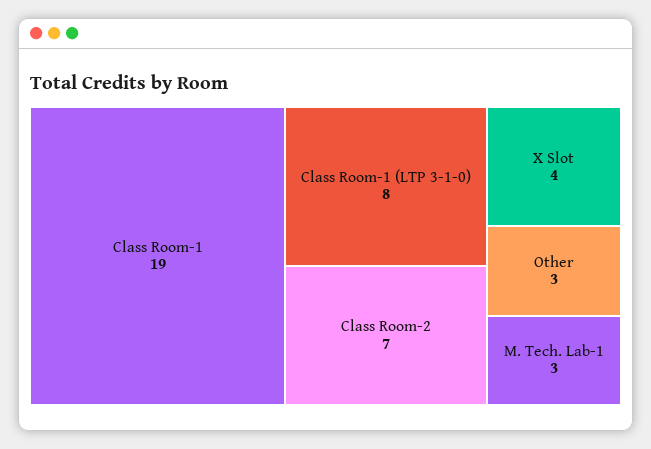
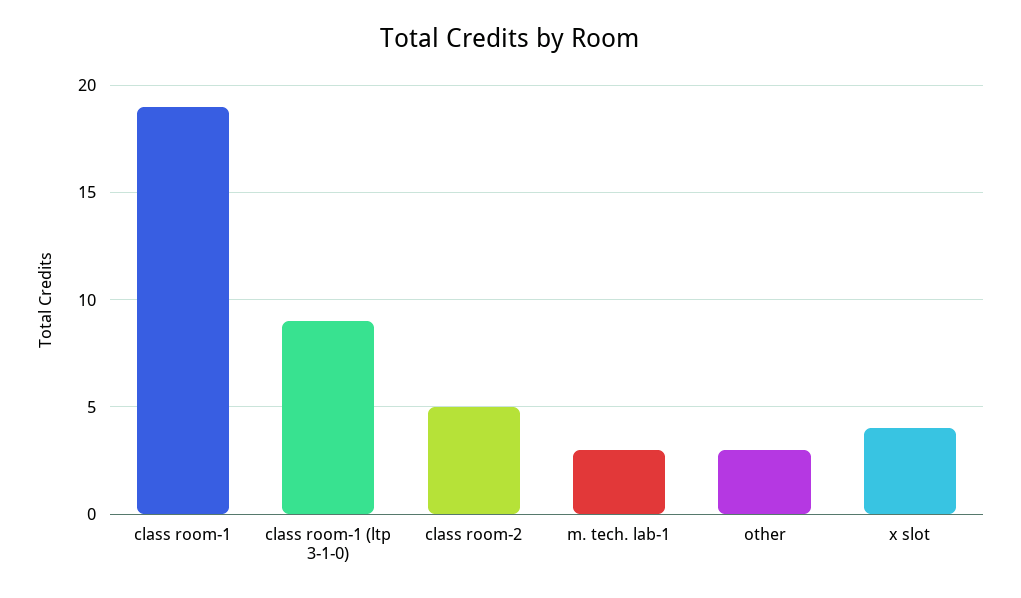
Class Room-1 (LTP 3-1-0): 8 -> 9
Class Room-2: 7 -> 5

